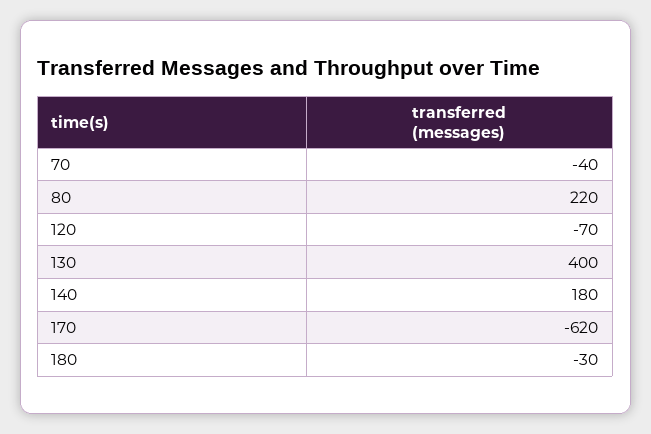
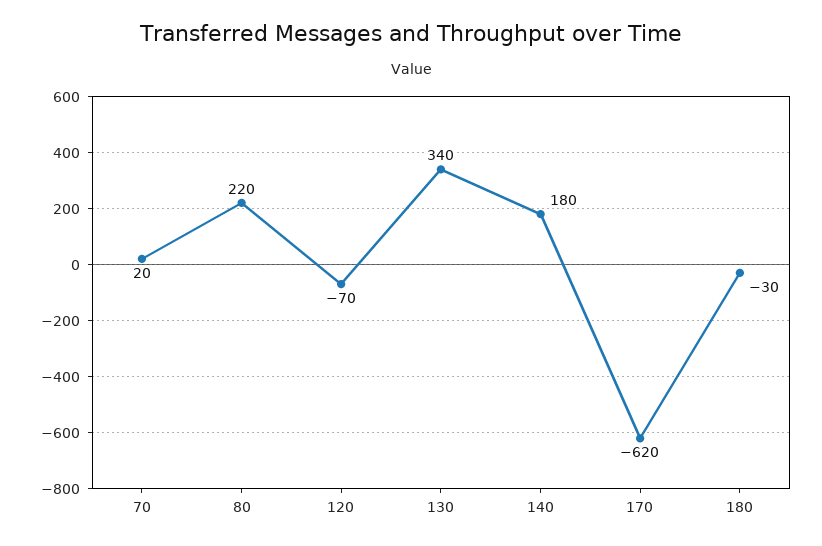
70: -40 -> 20
130: 400 -> 340

